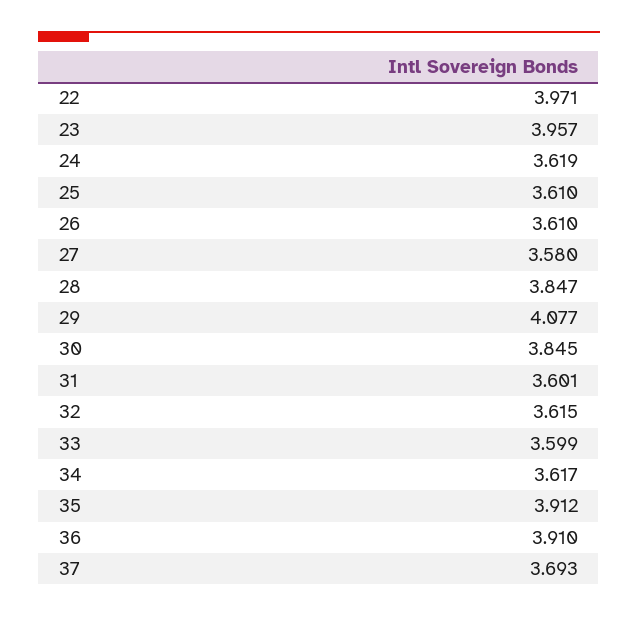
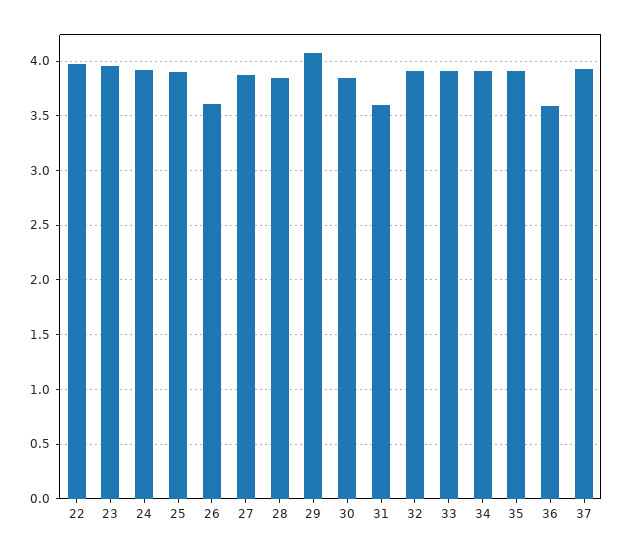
24: 3.619 -> 3.9
25: 3.61 -> 3.9
27: 3.58 -> 3.9
32: 3.615 -> 3.9
33: 3.599 -> 3.9
34: 3.617 -> 3.9
36: 3.91 -> 3.6
37: 3.693 -> 3.9

